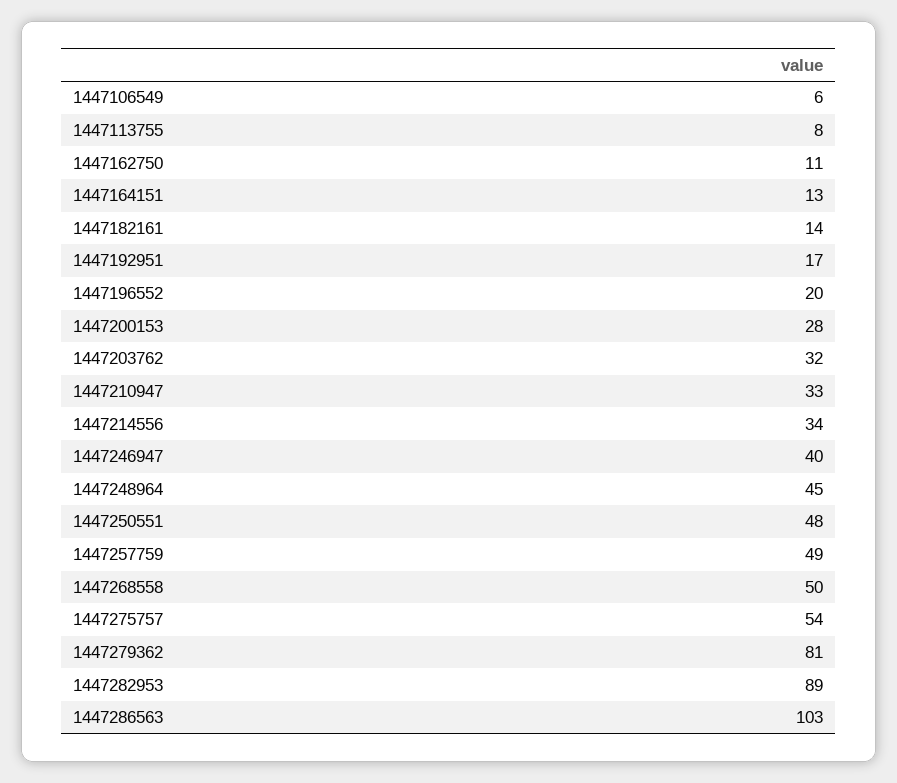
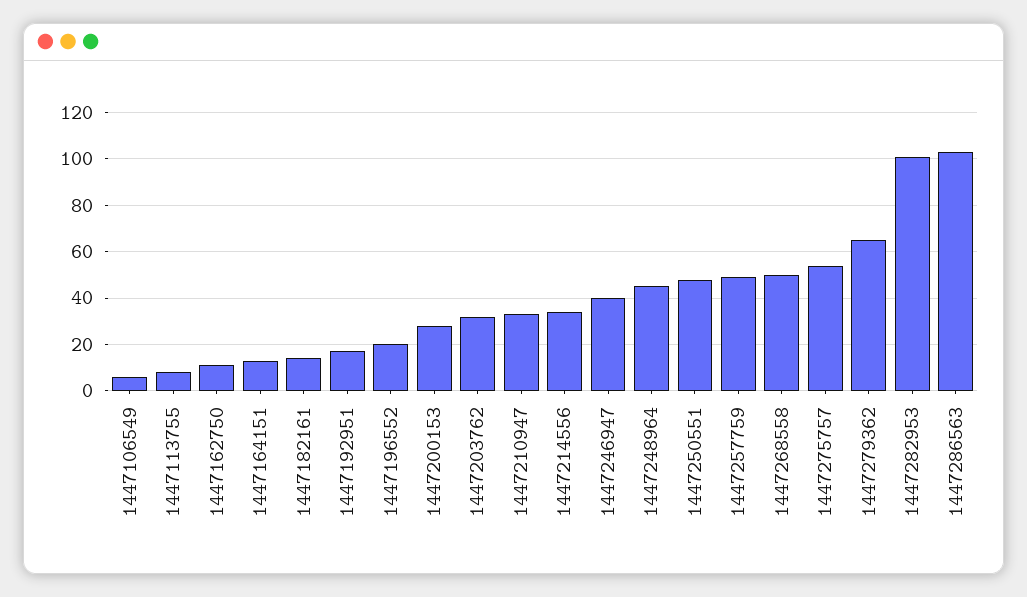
1447279362: 81 -> 65
1447282953: 89 -> 100

